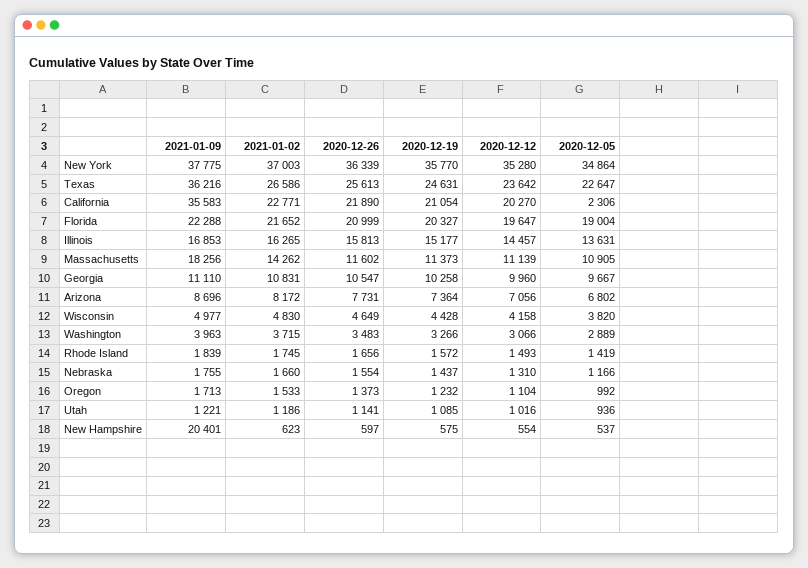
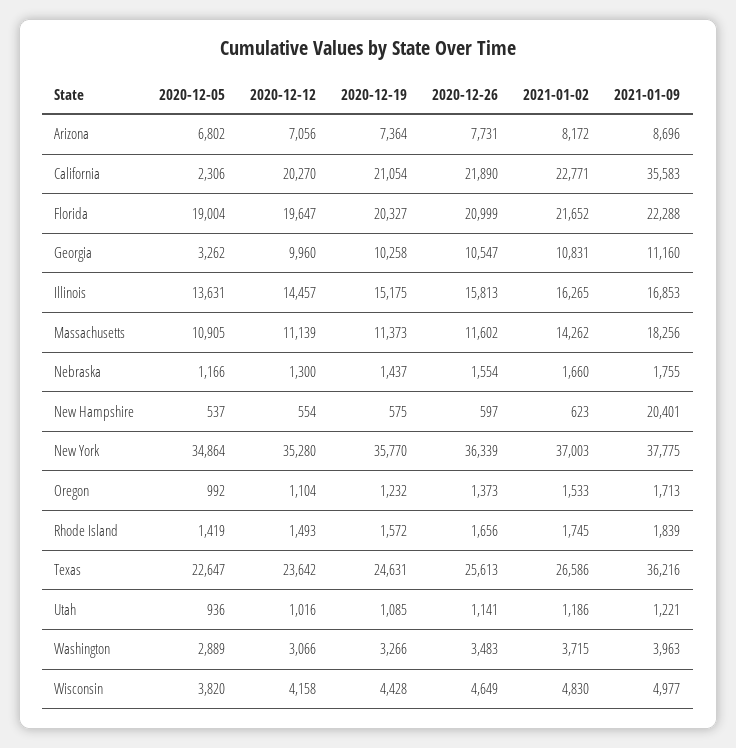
2020-12-19, Illinois: 15177 -> 15175
2021-01-09, Georgia: 11110 -> 11160
2020-12-05, Georgia: 9667 -> 3262
2020-12-12, Nebraska: 1310 -> 1300

